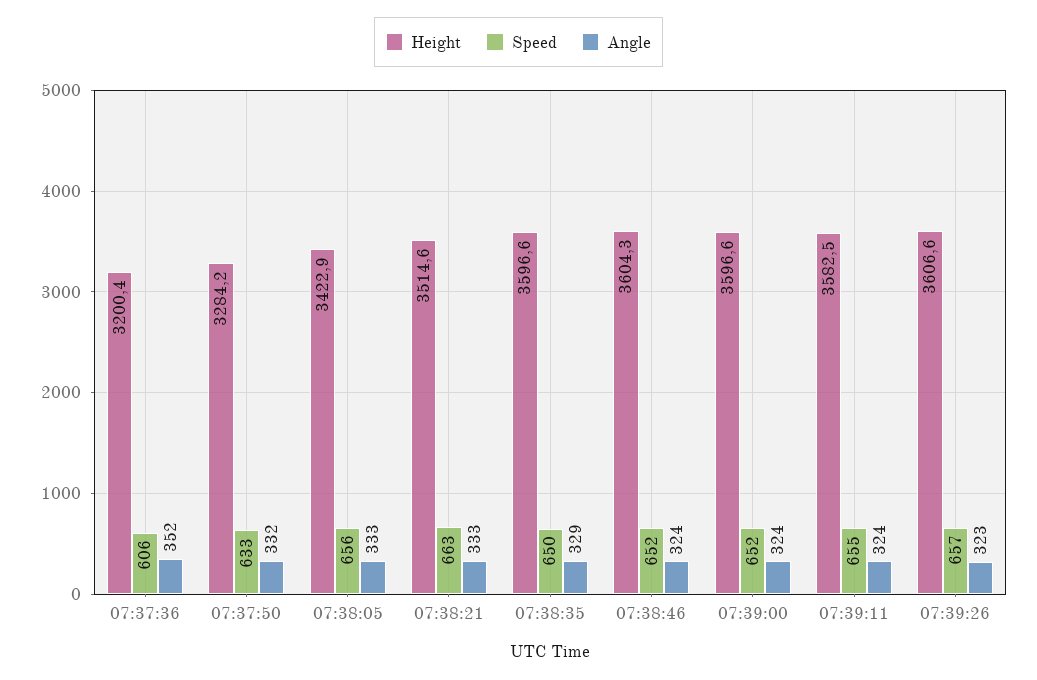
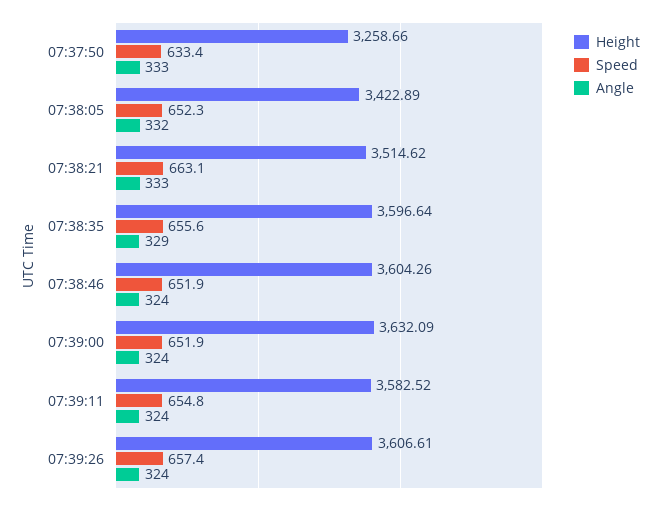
Height, 07:37:36: 3200.4 -> none
Speed, 07:37:36: 606 -> none
Angle, 07:37:36: 352 -> none
Height, 07:37:50: 3284.2 -> 3258.66
Angle, 07:37:50: 332 -> 333
Speed, 07:38:05: 656 -> 652.3
Angle, 07:38:05: 333 -> 332
Speed, 07:38:35: 650 -> 655.6
Height, 07:39:00: 3596.6 -> 3632.09
Angle, 07:39:26: 323 -> 324

